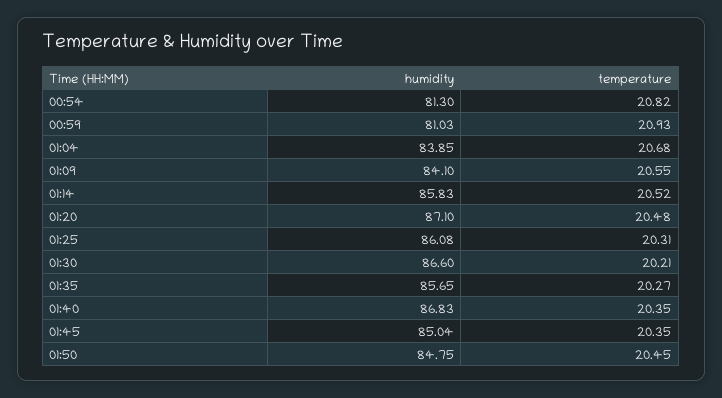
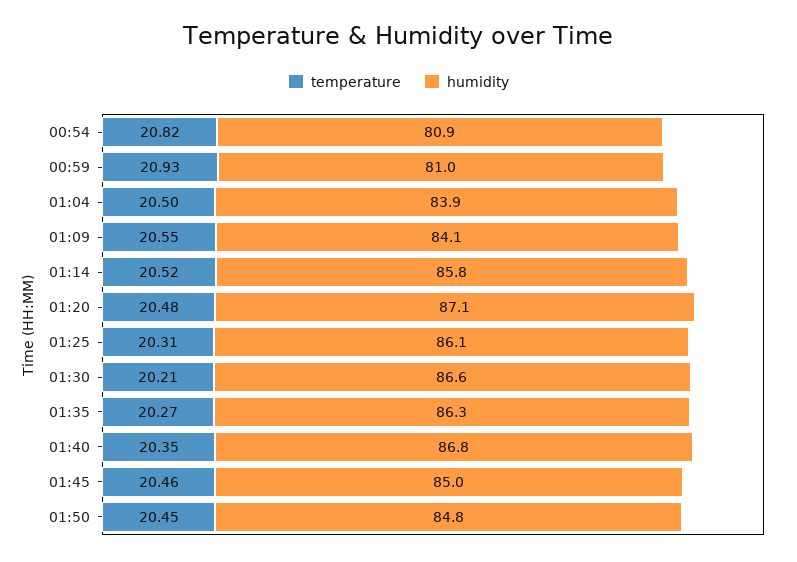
humidity, 00:54: 81.3 -> 80.9
temperature, 01:04: 20.68 -> 20.5
humidity, 01:35: 85.65 -> 86.3
temperature, 01:45: 20.35 -> 20.46

